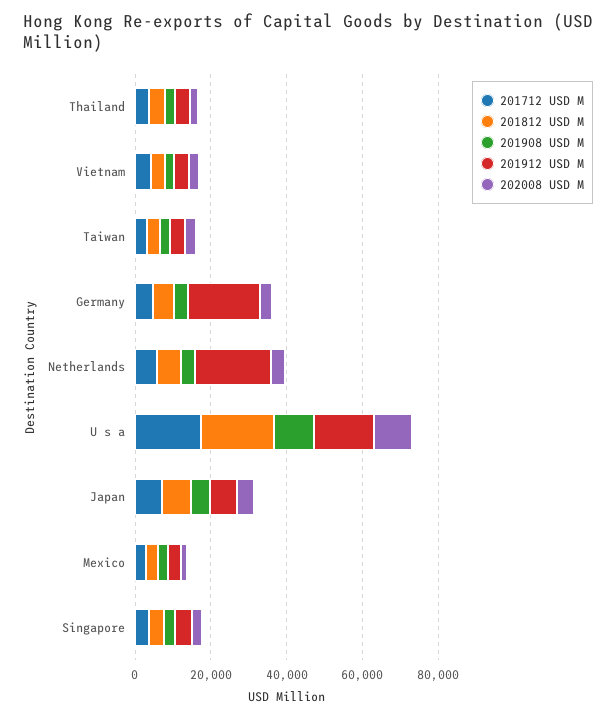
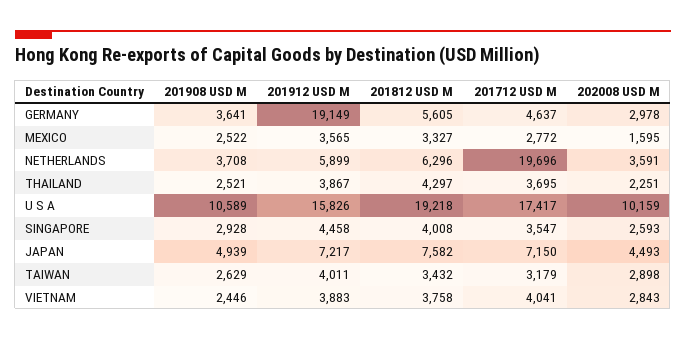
201712 USD M, Netherlands: 5000 -> 19696
201912 USD M, Netherlands: 20000 -> 5899

